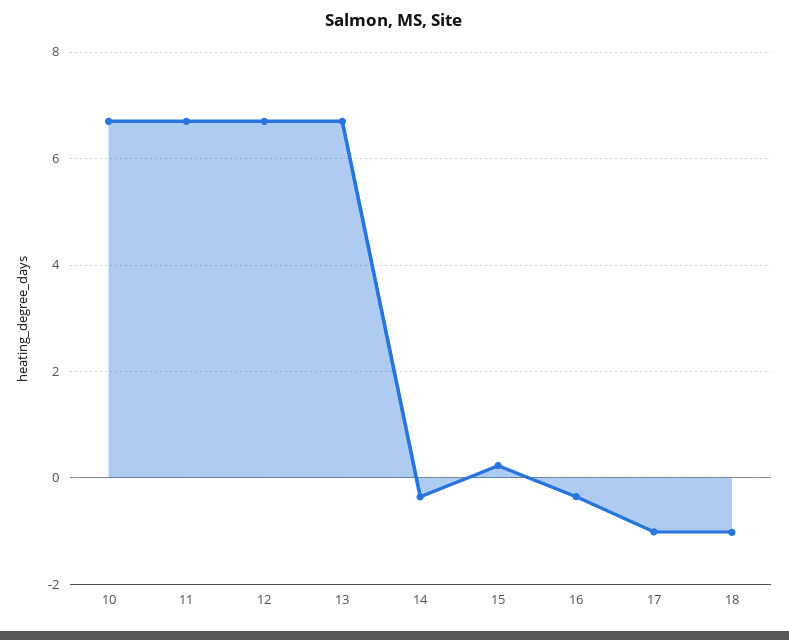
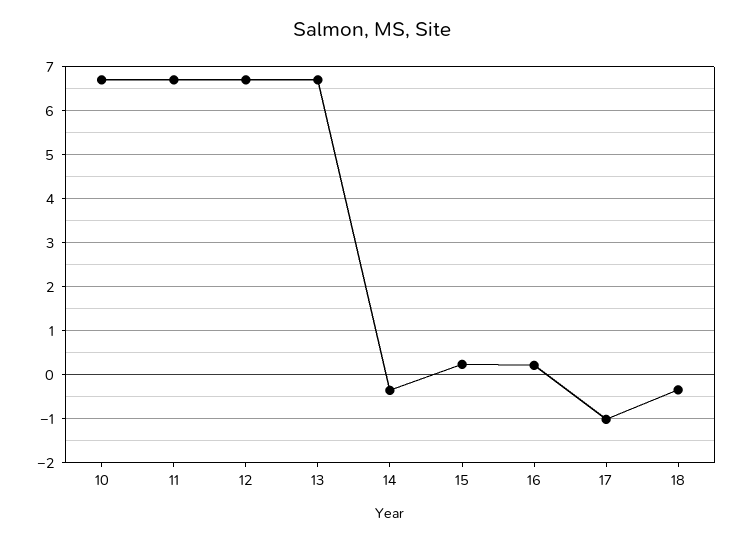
16: -0.4 -> 0.2
18: -1 -> -0.4

